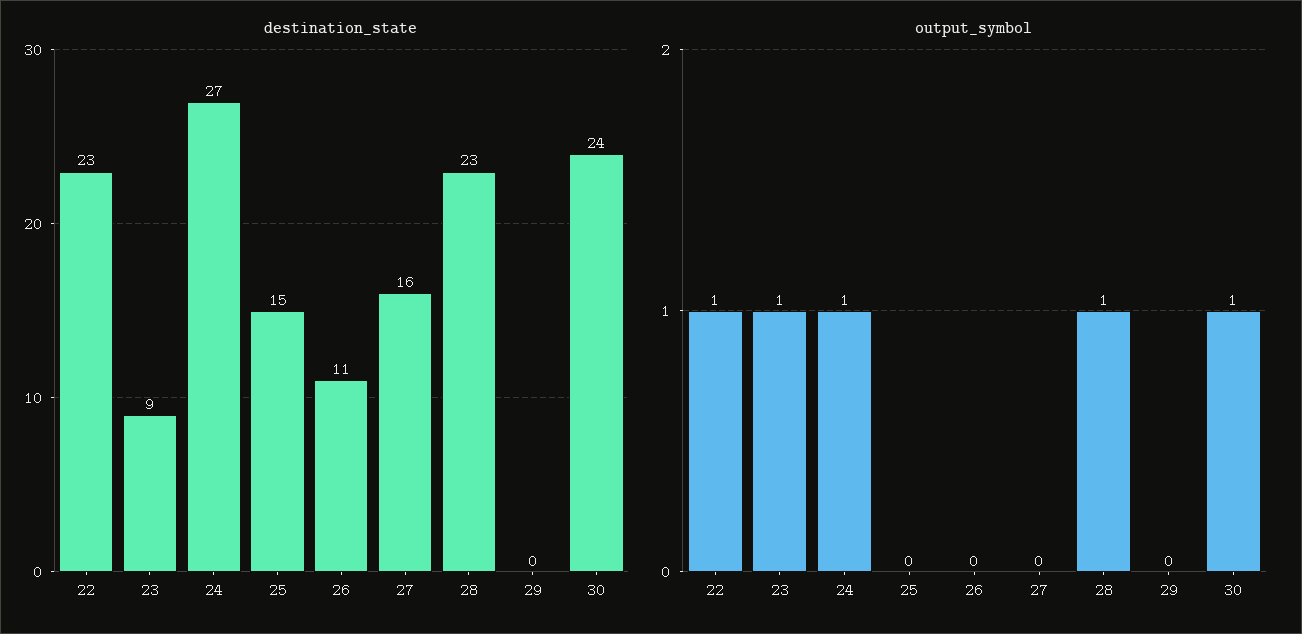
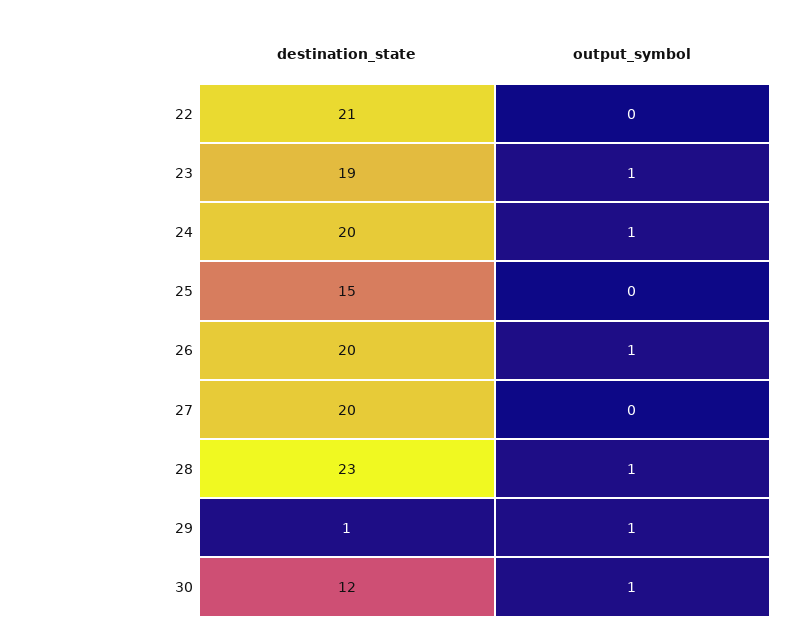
destination_state, 22: 23 -> 21
destination_state, 23: 9 -> 19
destination_state, 24: 27 -> 20
destination_state, 26: 11 -> 20
destination_state, 27: 16 -> 20
destination_state, 29: 0 -> 1
destination_state, 30: 24 -> 12
output_symbol, 22: 1 -> 0
output_symbol, 26: 0 -> 1
output_symbol, 29: 0 -> 1

